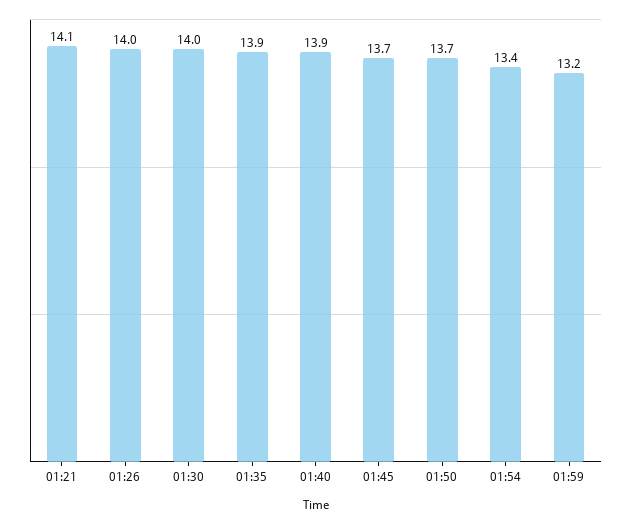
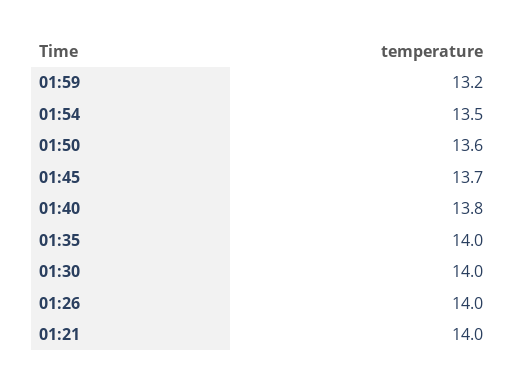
01:21: 14.1 -> 14
01:35: 13.9 -> 14
01:40: 13.9 -> 13.8
01:50: 13.7 -> 13.6
01:54: 13.4 -> 13.5

